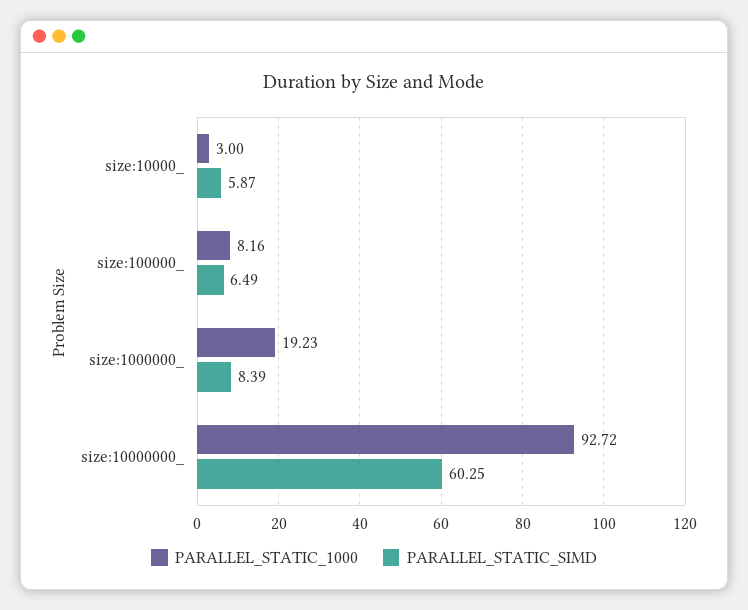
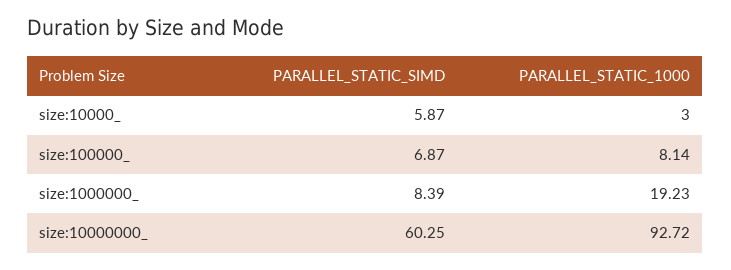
PARALLEL_STATIC_1000, size:100000_: 8.16 -> 8.14
PARALLEL_STATIC_SIMD, size:100000_: 6.49 -> 6.87

